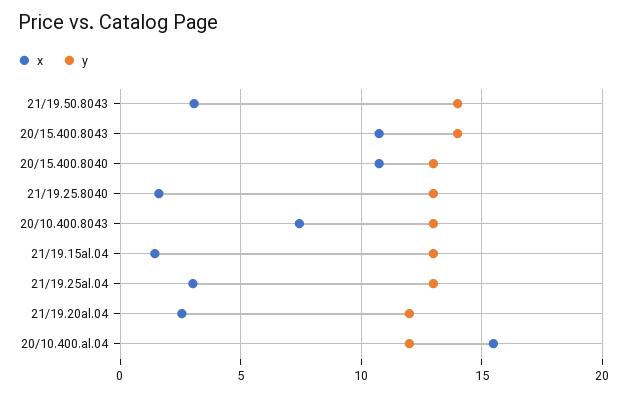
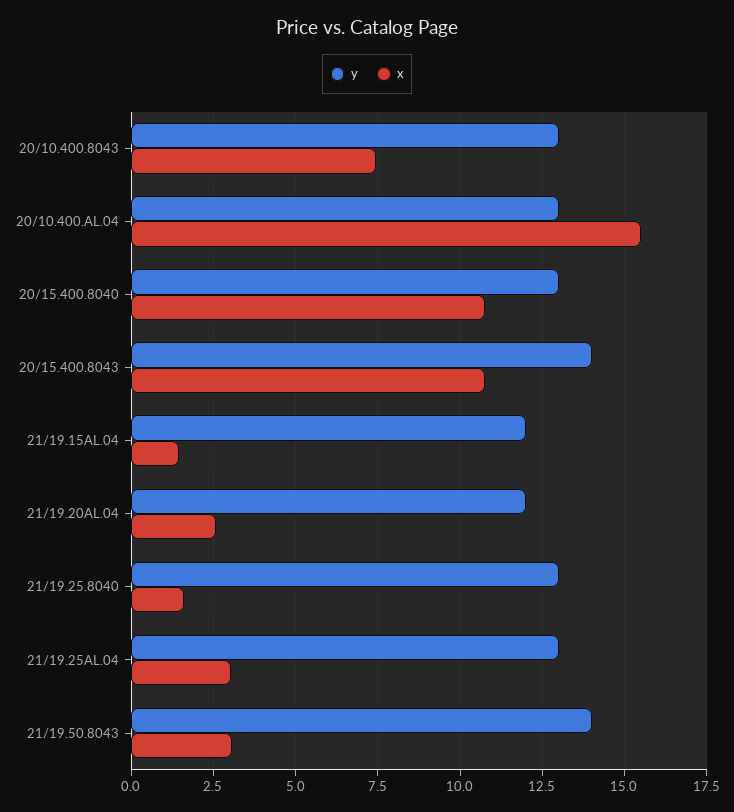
y, 21/19.15al.04: 13 -> 12
y, 20/10.400.al.04: 12 -> 13

